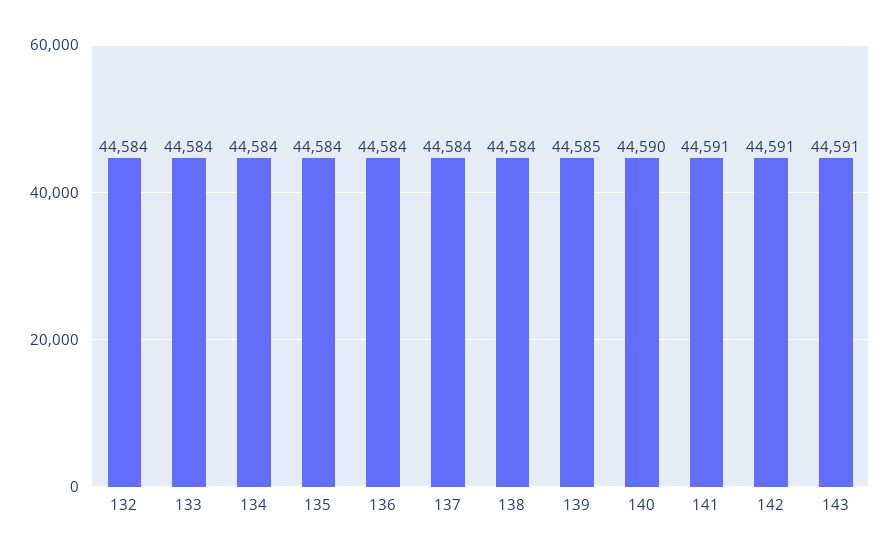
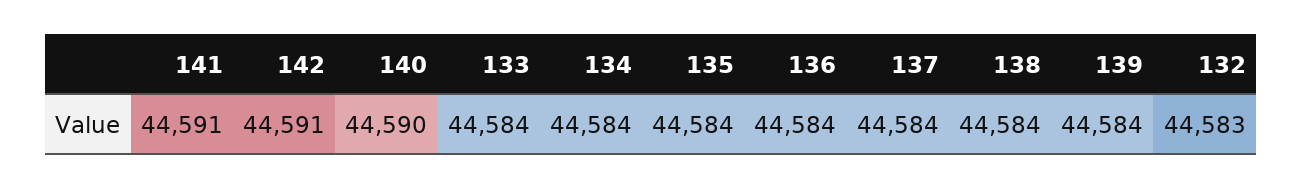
132: 44584 -> 44583
139: 44585 -> 44584
143: 44591 -> none

